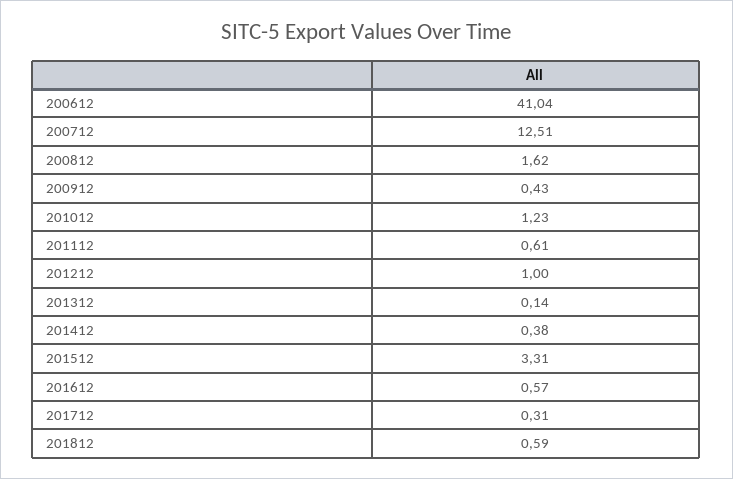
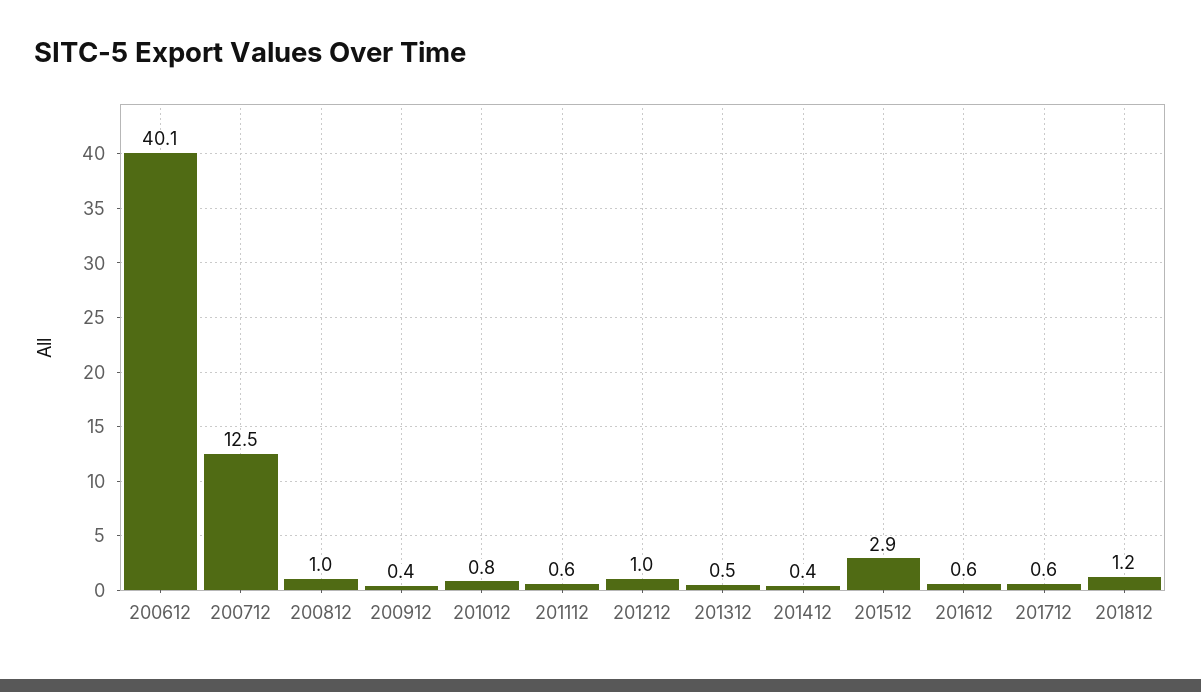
200612: 41.04 -> 40.1
200812: 1.62 -> 1
201012: 1.23 -> 0.8
201312: 0.14 -> 0.5
201512: 3.31 -> 2.9
201712: 0.31 -> 0.6
201812: 0.59 -> 1.2

